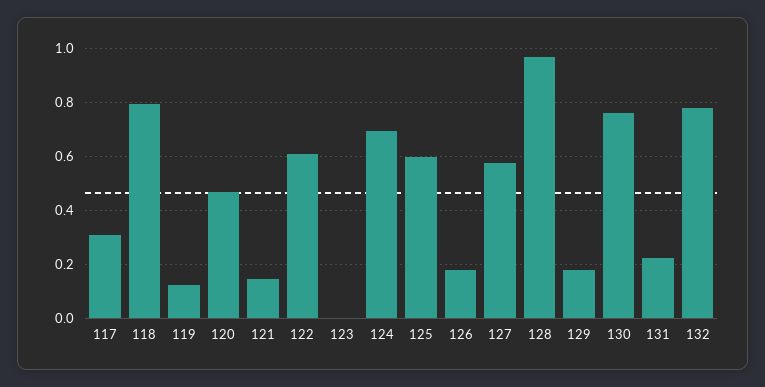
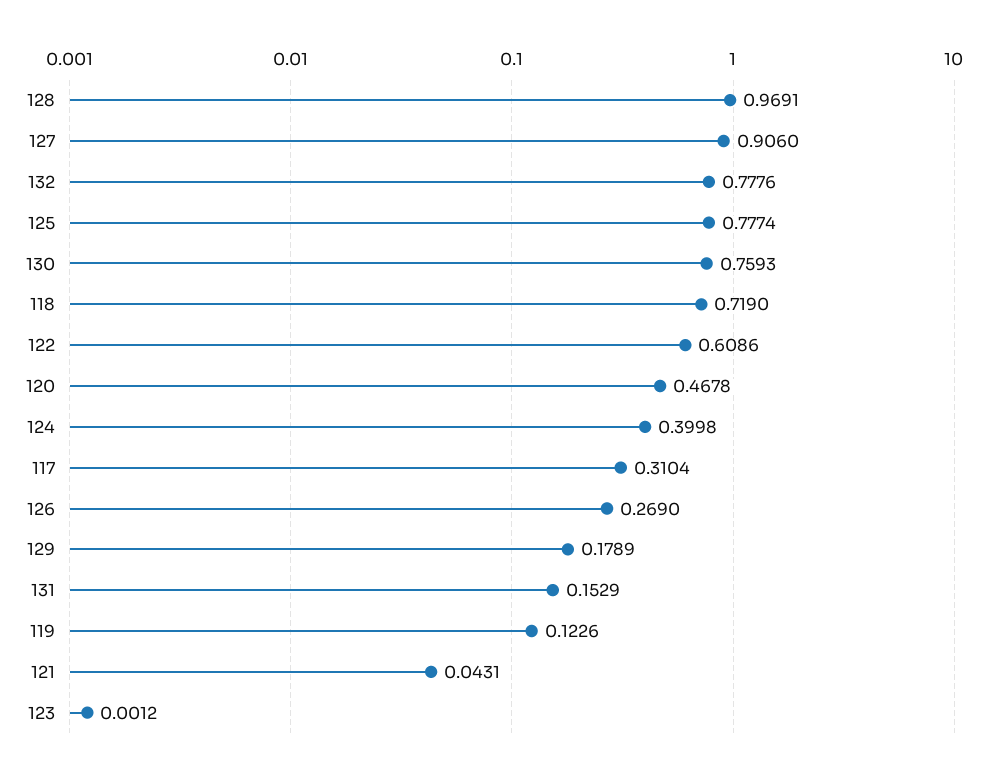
118: 0.8 -> 0.719
121: 0.15 -> 0.0431
124: 0.7 -> 0.3998
125: 0.6 -> 0.7774
126: 0.175 -> 0.269
127: 0.575 -> 0.906
131: 0.225 -> 0.1529

